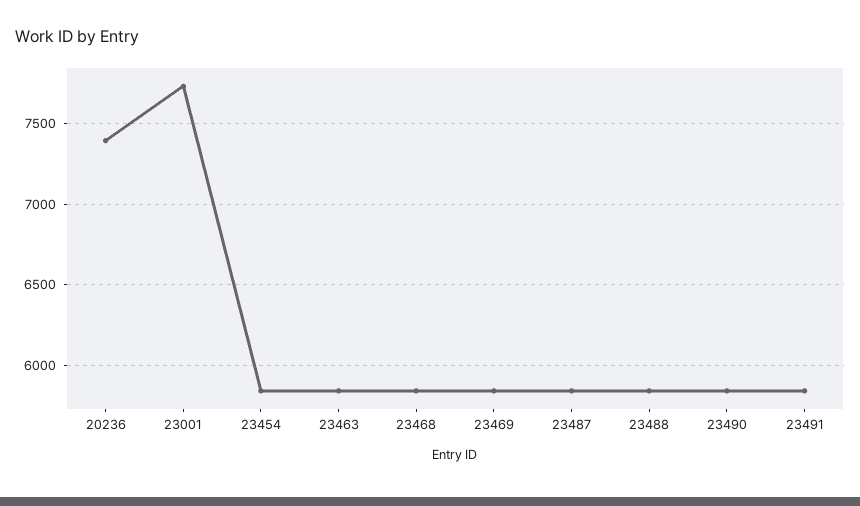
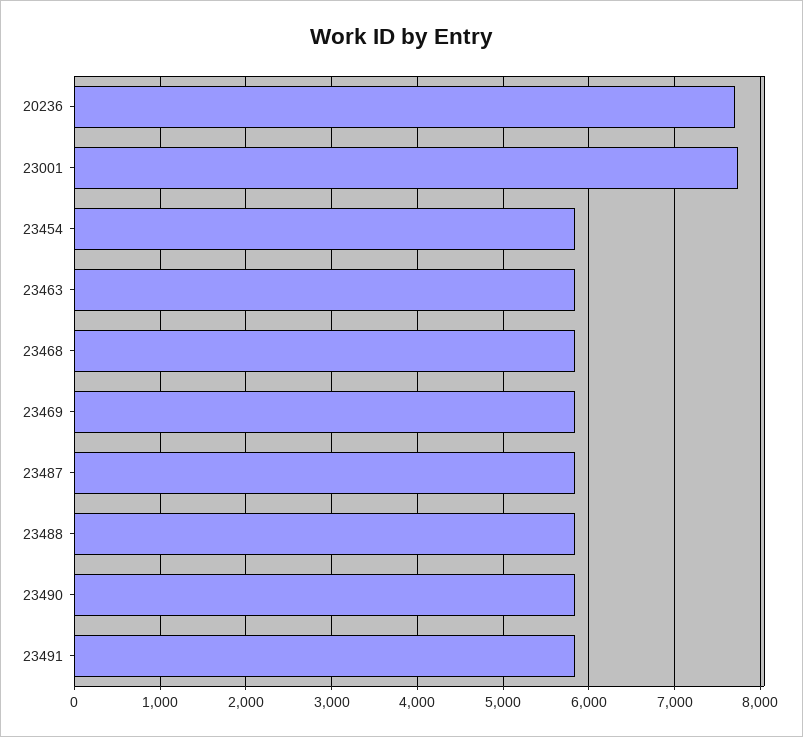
20236: 7400 -> 7700

